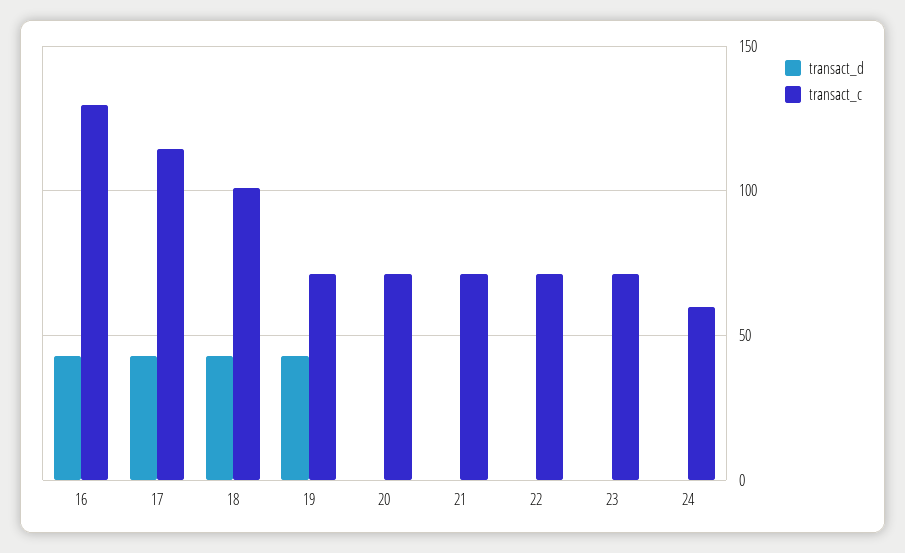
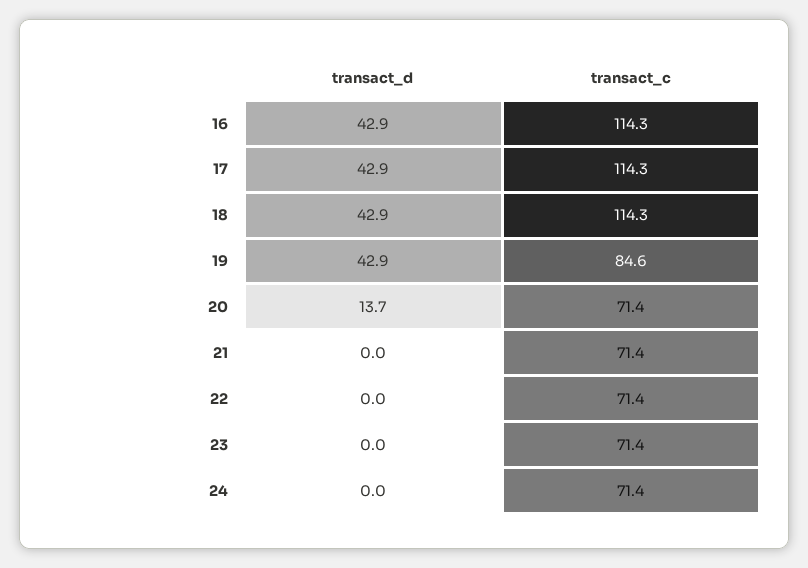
transact_c, 16: 130 -> 114.3
transact_c, 18: 100 -> 114.3
transact_c, 19: 70 -> 84.6
transact_d, 20: 0 -> 13.7
transact_c, 24: 60 -> 71.4

